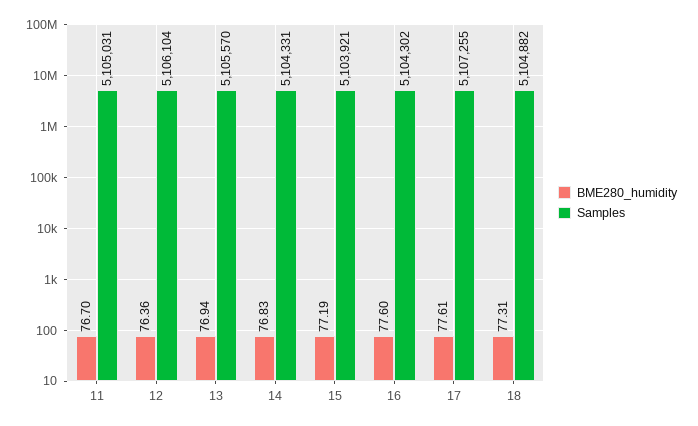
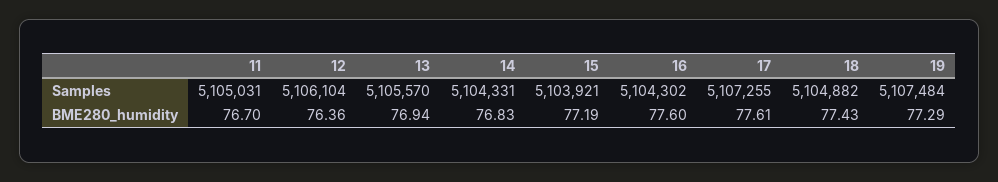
BME280_humidity, 18: 77.31 -> 77.43
Samples, 19: none -> 5107484
BME280_humidity, 19: none -> 77.29

